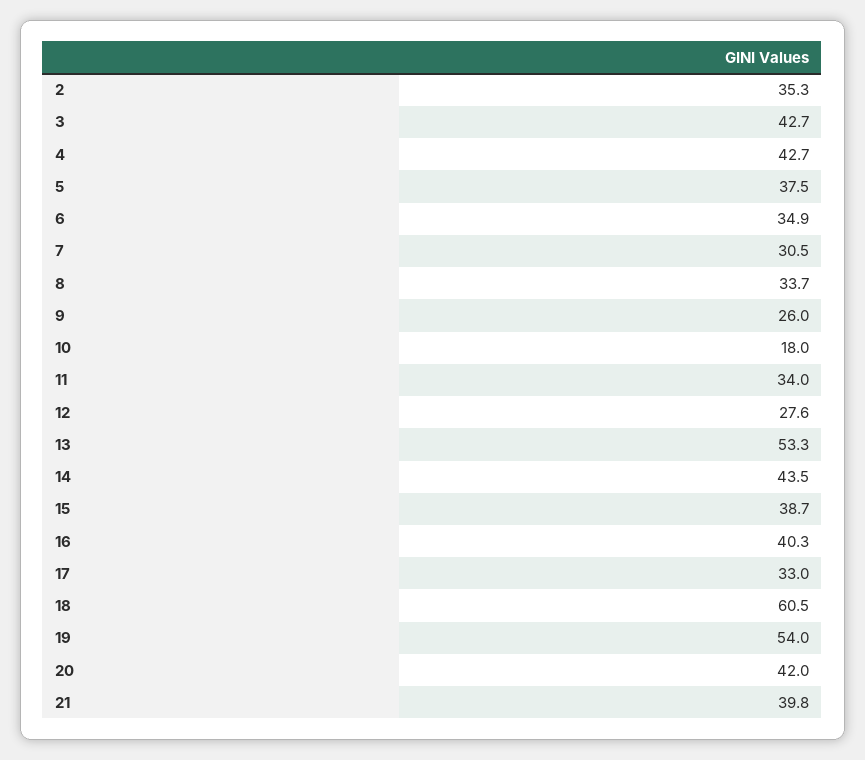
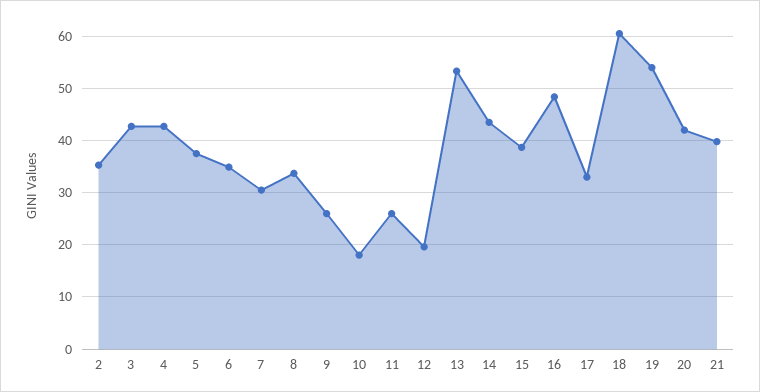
11: 34 -> 26
12: 27.6 -> 20
16: 40.3 -> 48

